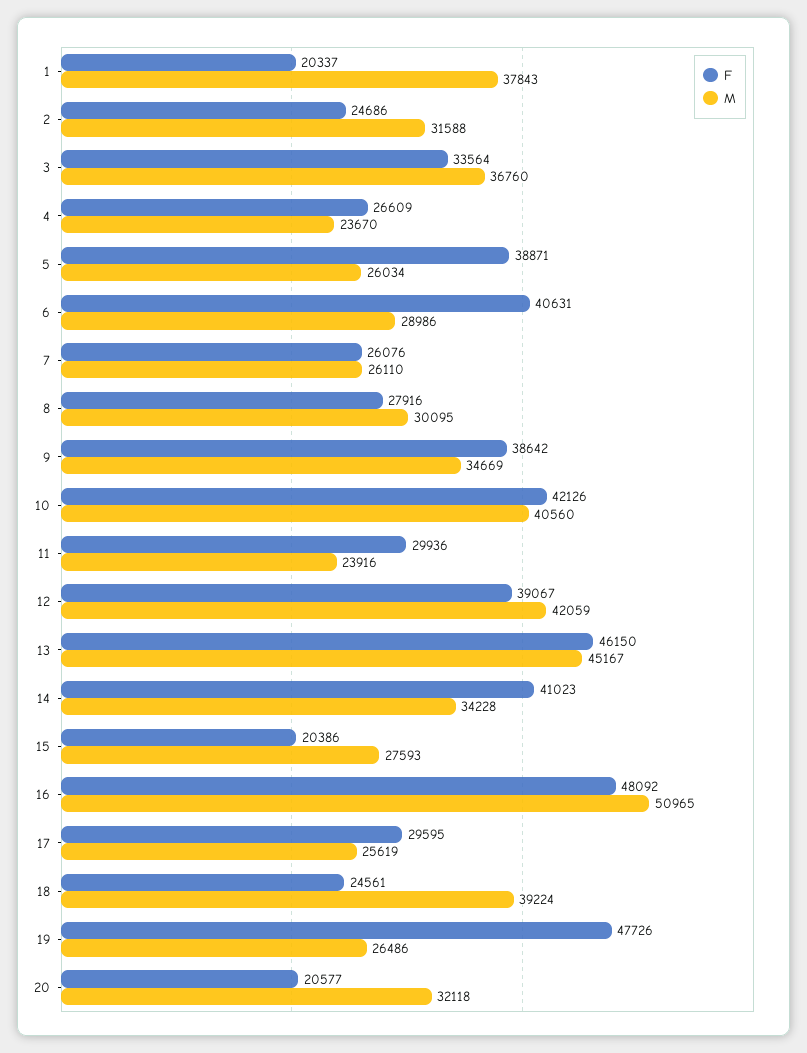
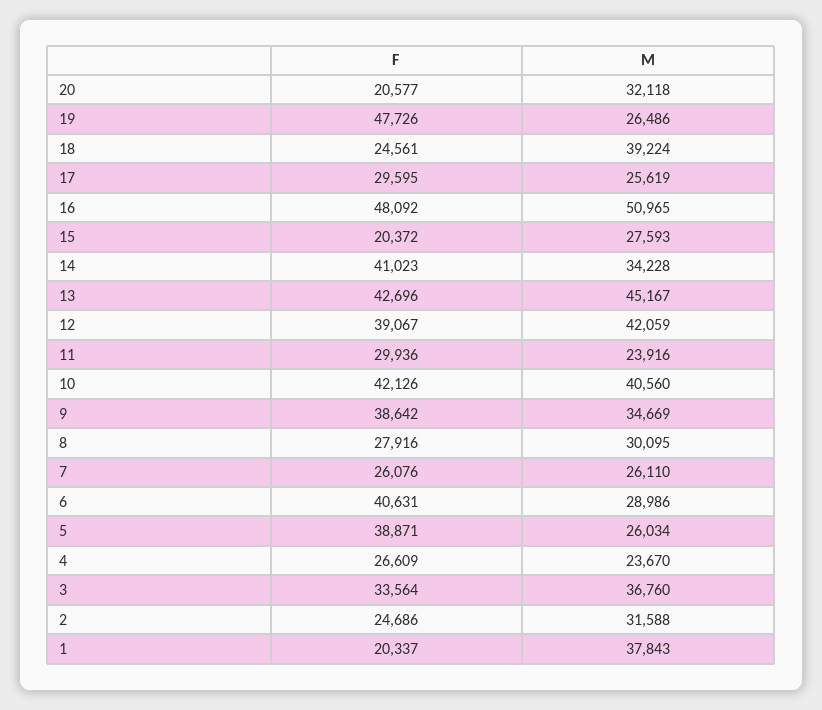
F, 13: 46150 -> 42696
F, 15: 20386 -> 20372

